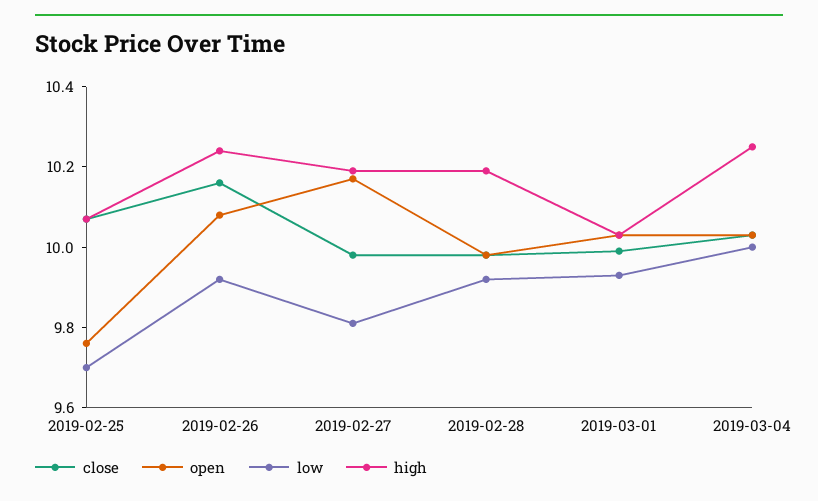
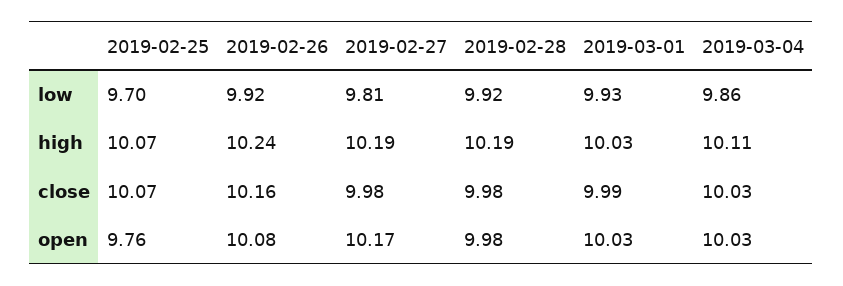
low, 2019-03-04: 10 -> 9.86
high, 2019-03-04: 10.25 -> 10.11

